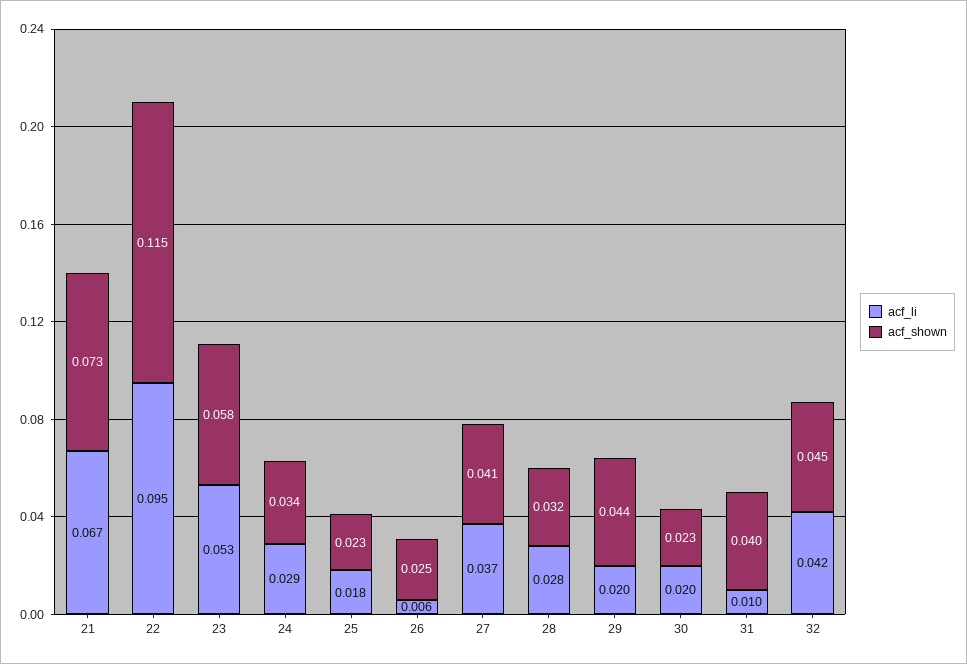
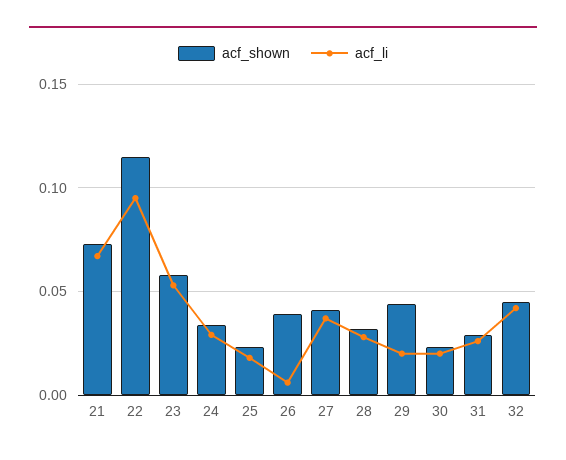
acf_shown, 26: 0.025 -> 0.04
acf_li, 31: 0.01 -> 0.025
acf_shown, 31: 0.04 -> 0.03

